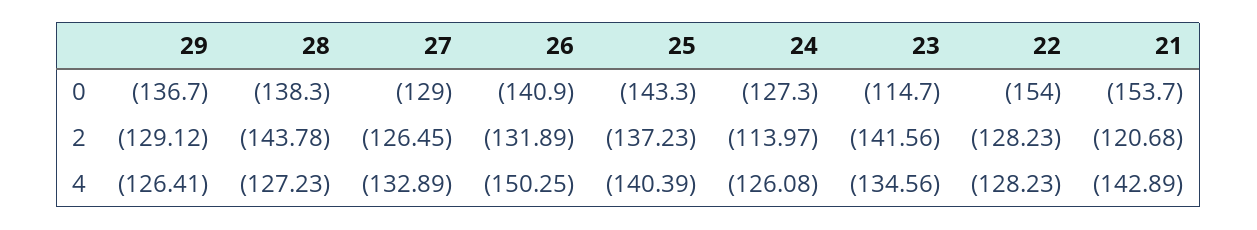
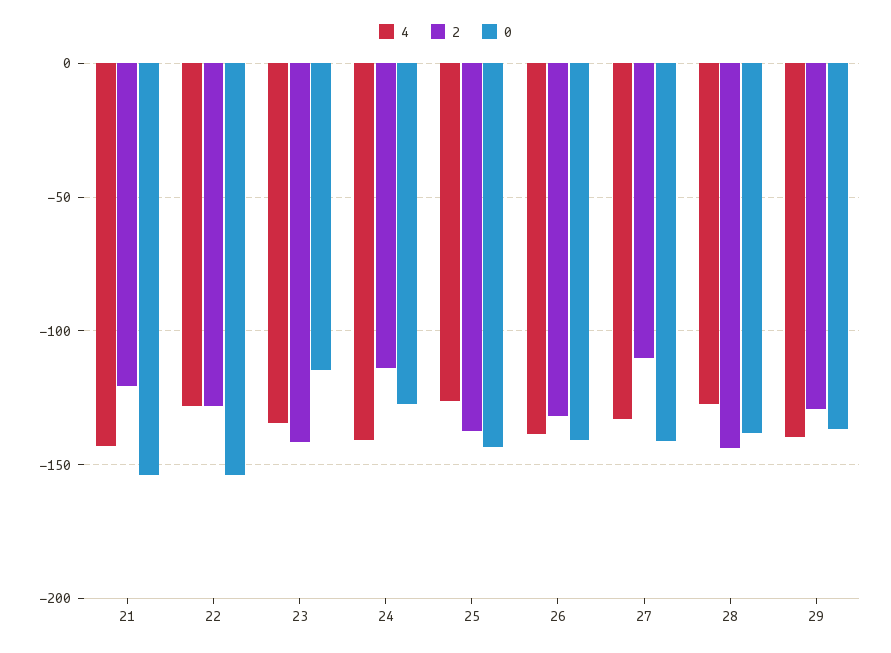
0, 27: -129 -> -140
2, 27: -126.45 -> -110
4, 29: -126.41 -> -140
4, 26: -150.25 -> -140
4, 25: -140.39 -> -125
4, 24: -126.08 -> -140

